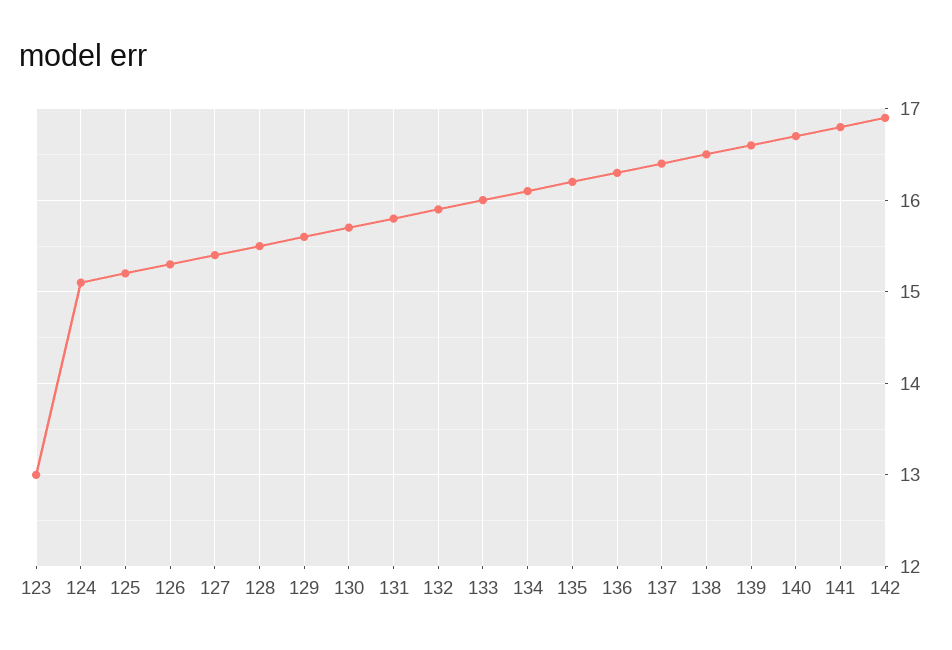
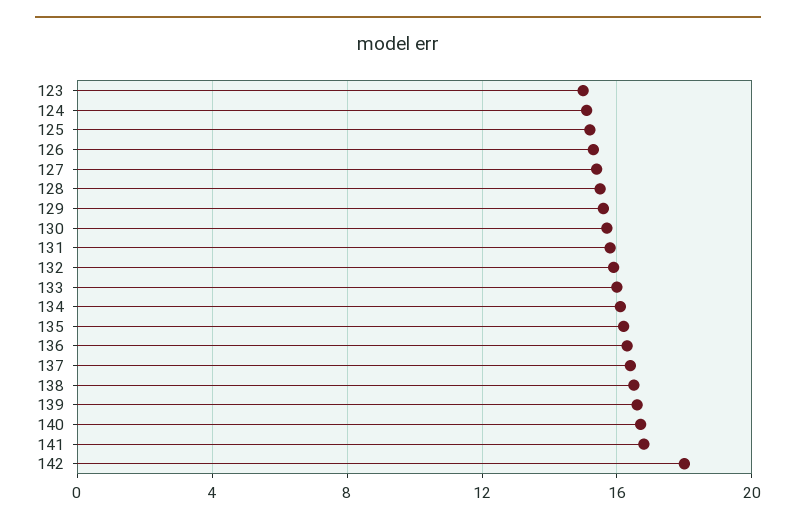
123: 13 -> 15
142: 16.9 -> 18

